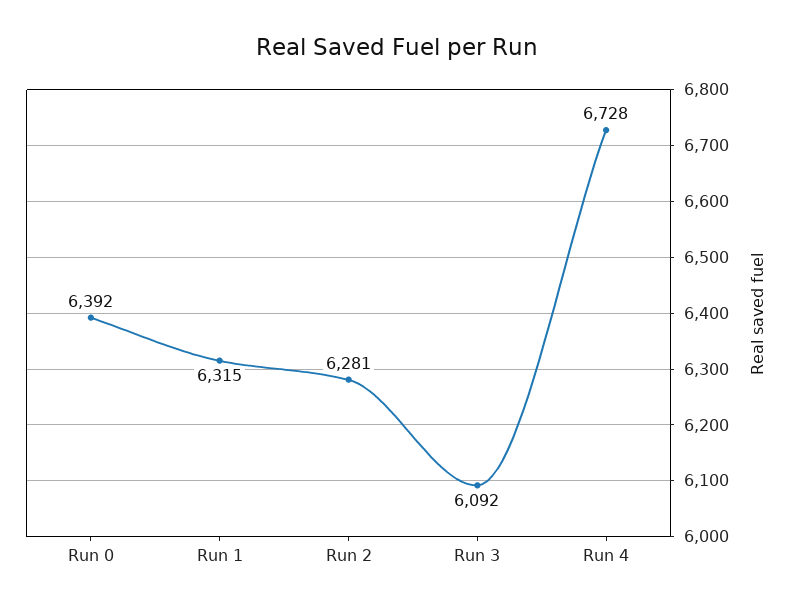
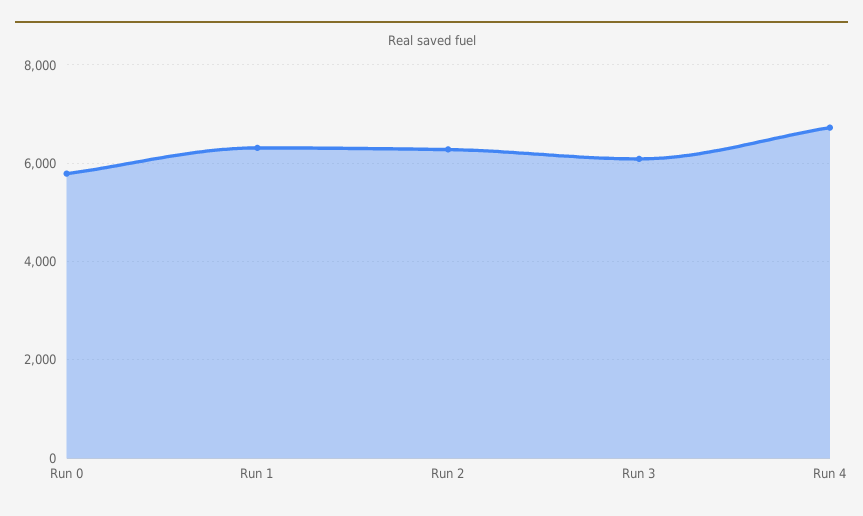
Run 0: 6392 -> 5800

